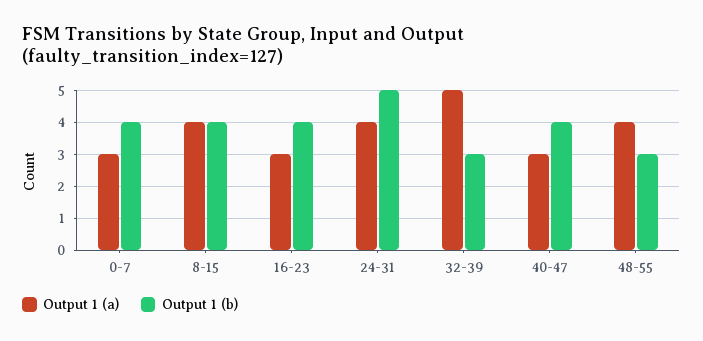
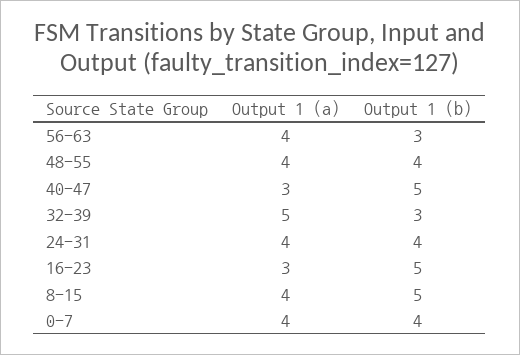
Output 1 (a), 0-7: 3 -> 4
Output 1 (b), 8-15: 4 -> 5
Output 1 (b), 16-23: 4 -> 5
Output 1 (b), 24-31: 5 -> 4
Output 1 (b), 40-47: 4 -> 5
Output 1 (b), 48-55: 3 -> 4
Output 1 (a), 56-63: none -> 4
Output 1 (b), 56-63: none -> 3

